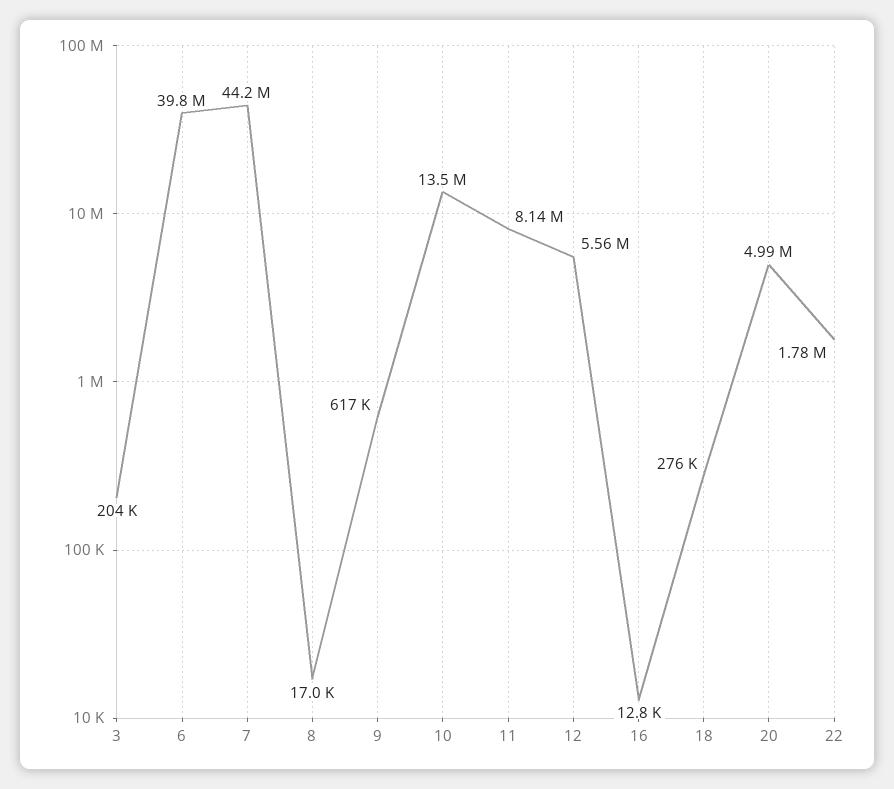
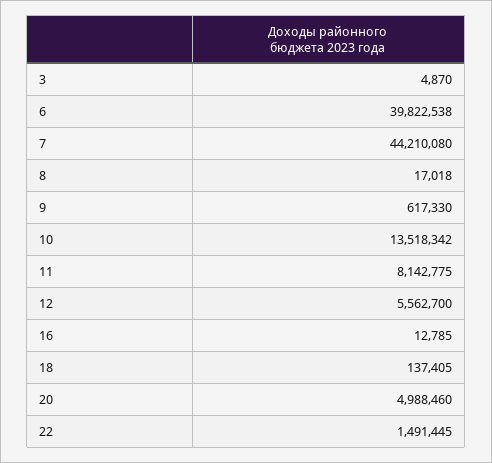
3: 204000 -> 4870
18: 276000 -> 137405
22: 1780000 -> 1491445

